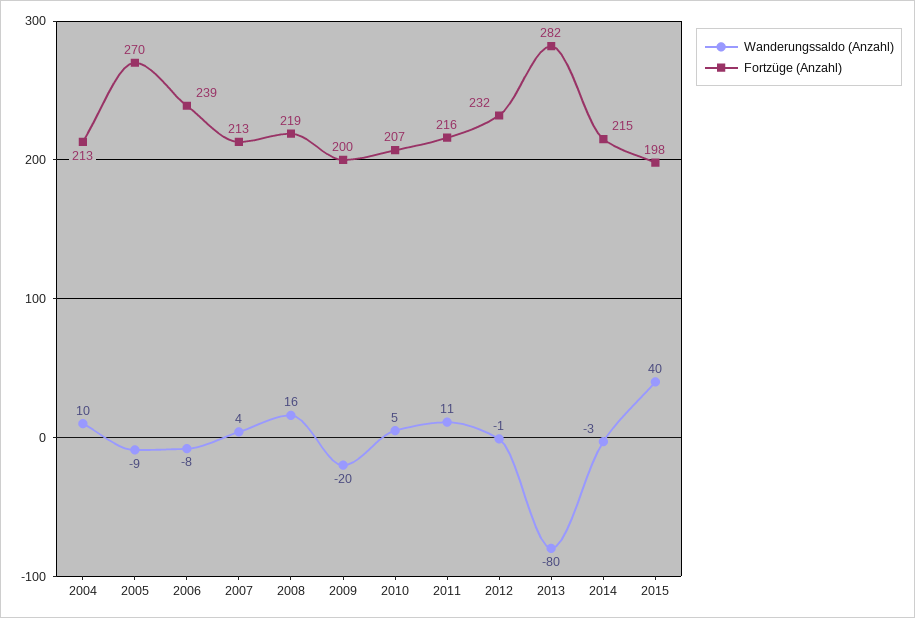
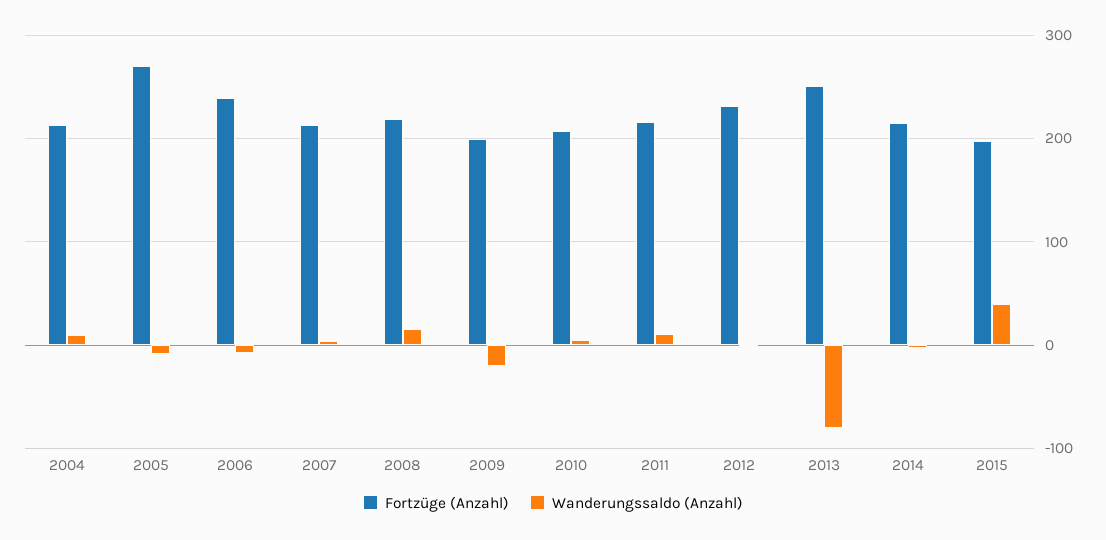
Fortzüge (Anzahl), 2013: 282 -> 250

